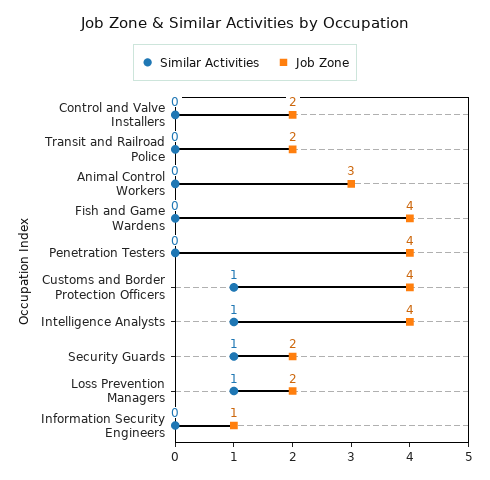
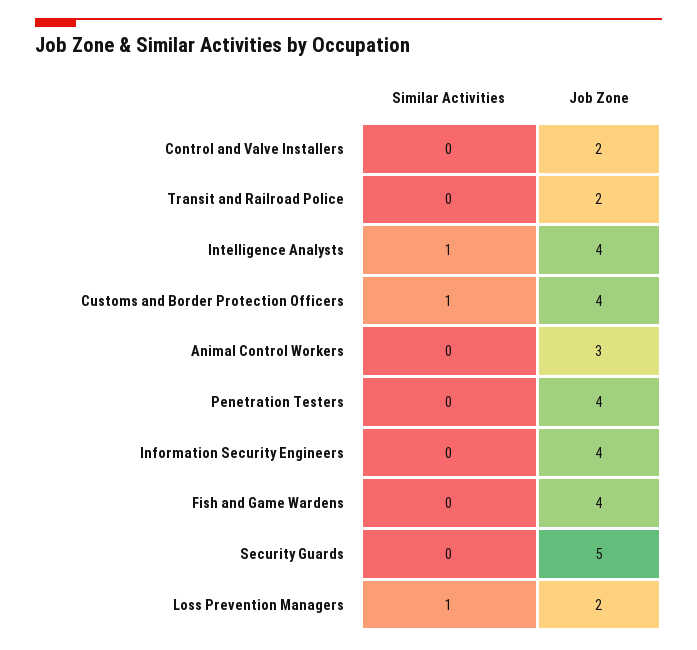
Similar Activities, Security Guards: 1 -> 0
Job Zone, Security Guards: 2 -> 5
Job Zone, Information Security Engineers: 1 -> 4

